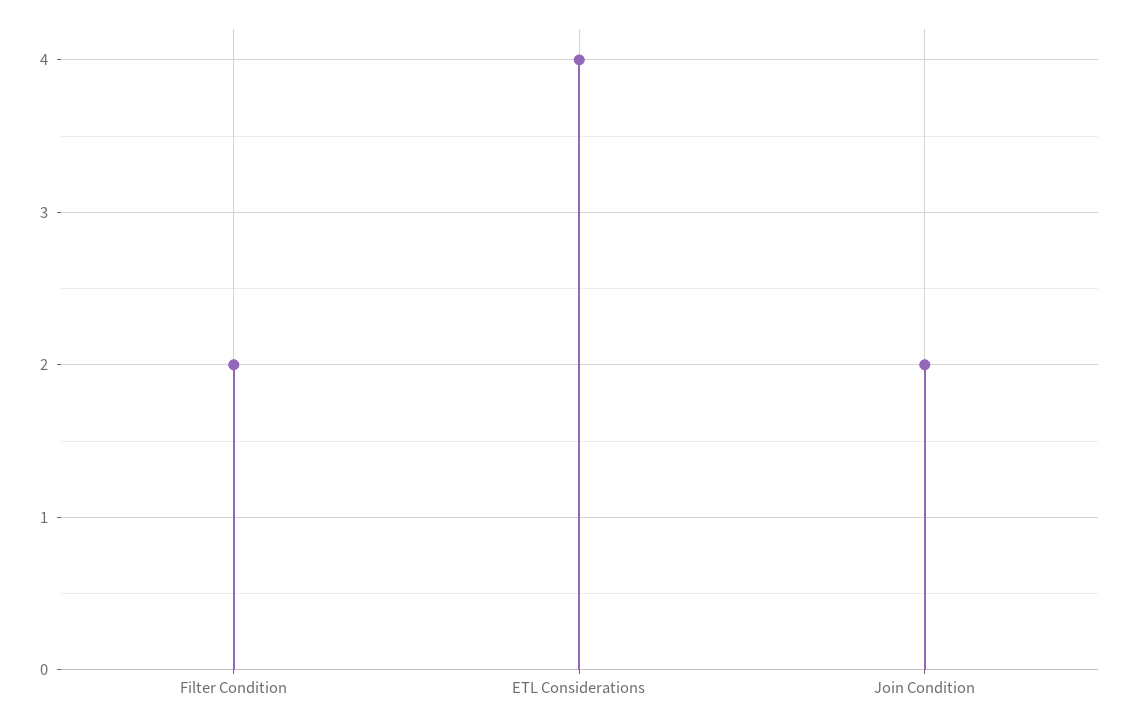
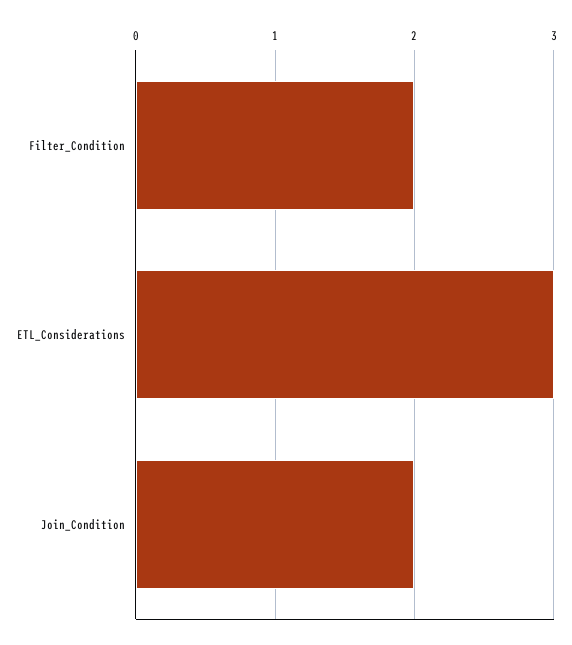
ETL Considerations: 4 -> 3

